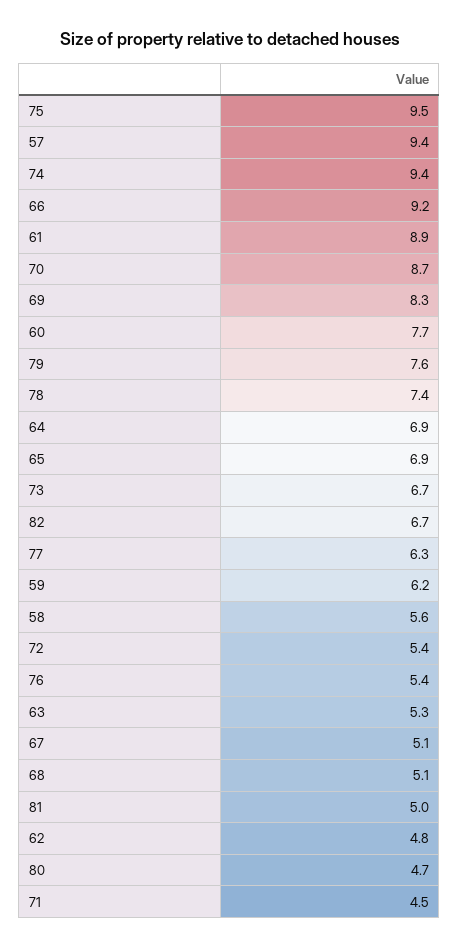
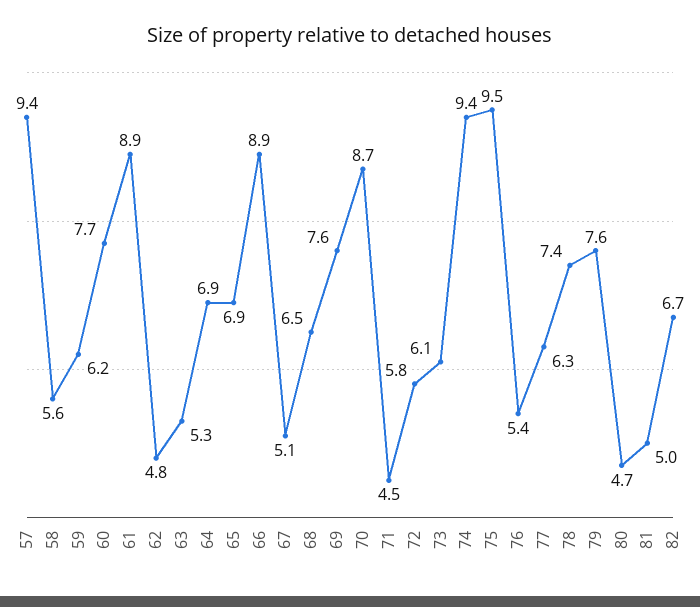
66: 9.2 -> 8.9
69: 8.3 -> 7.6
73: 6.7 -> 6.1
72: 5.4 -> 5.8
68: 5.1 -> 6.5

